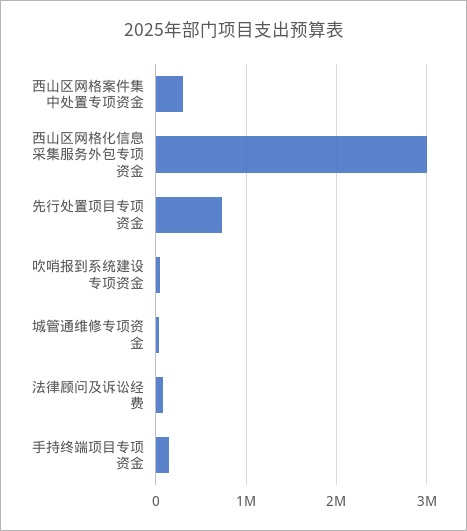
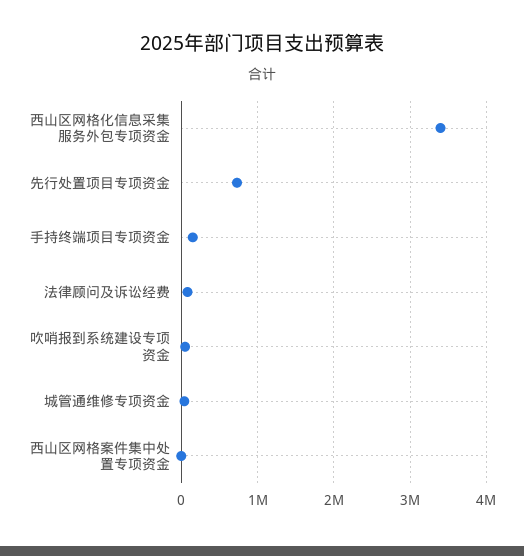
西山区网格案件集中处置专项资金: 300000 -> 0
西山区网格化信息采集服务外包专项资金: 3000000 -> 3400000

